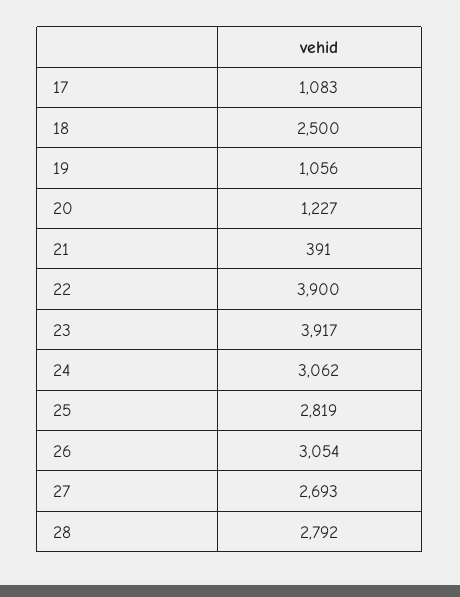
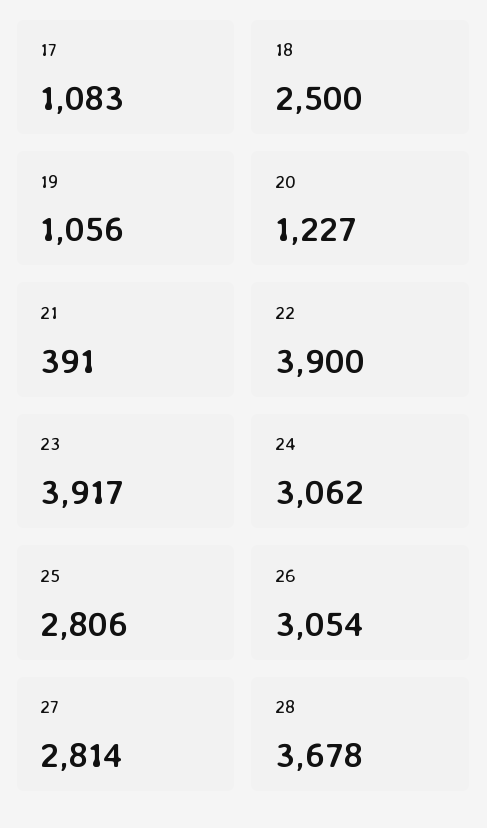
25: 2819 -> 2806
27: 2693 -> 2814
28: 2792 -> 3678

